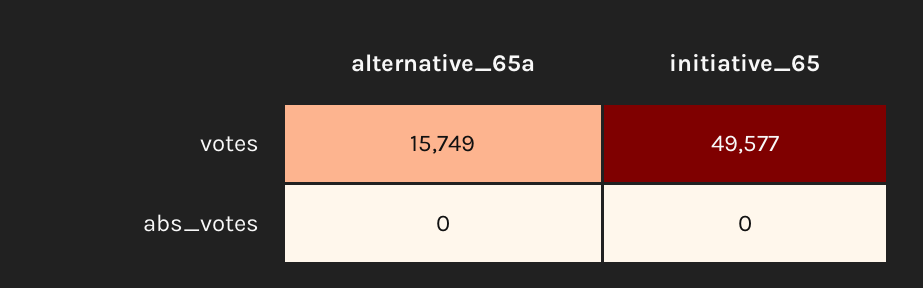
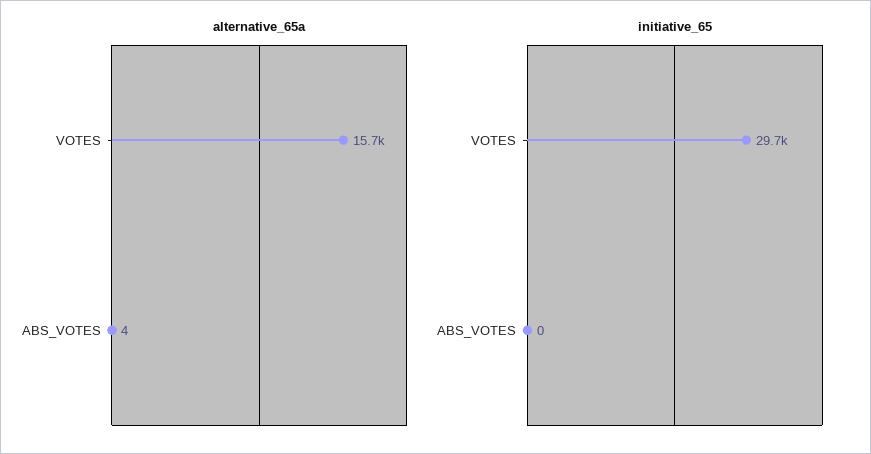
initiative_65, votes: 49577 -> 29700
alternative_65a, abs_votes: 0 -> 4

